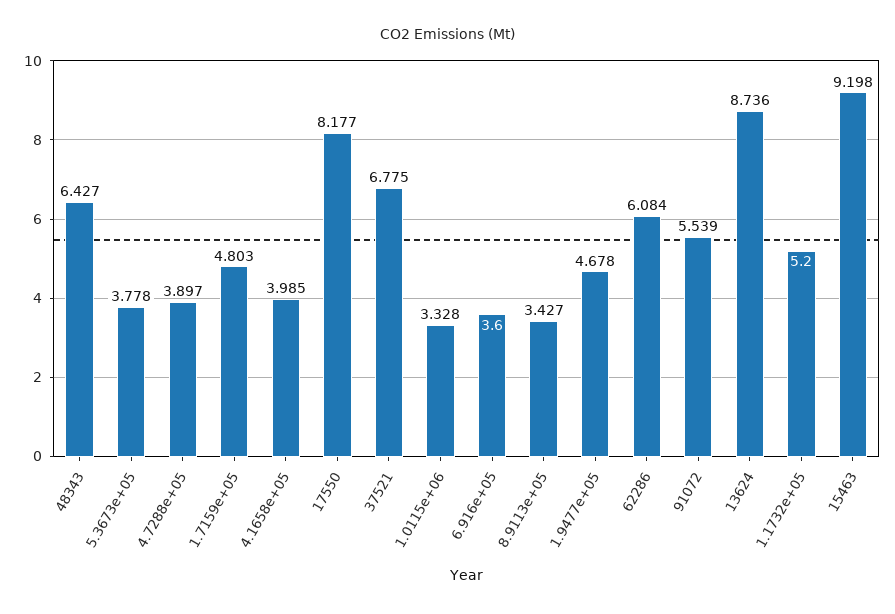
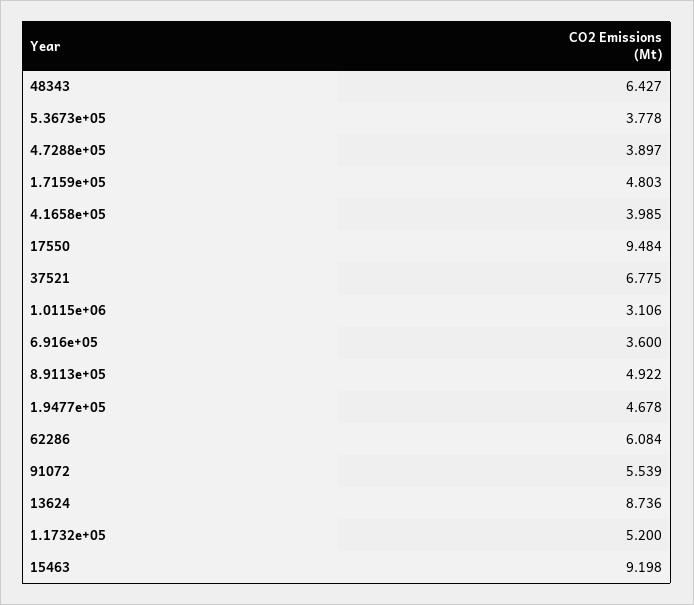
17550: 8.177 -> 9.484
1.0115e+06: 3.328 -> 3.106
8.9113e+05: 3.427 -> 4.922

